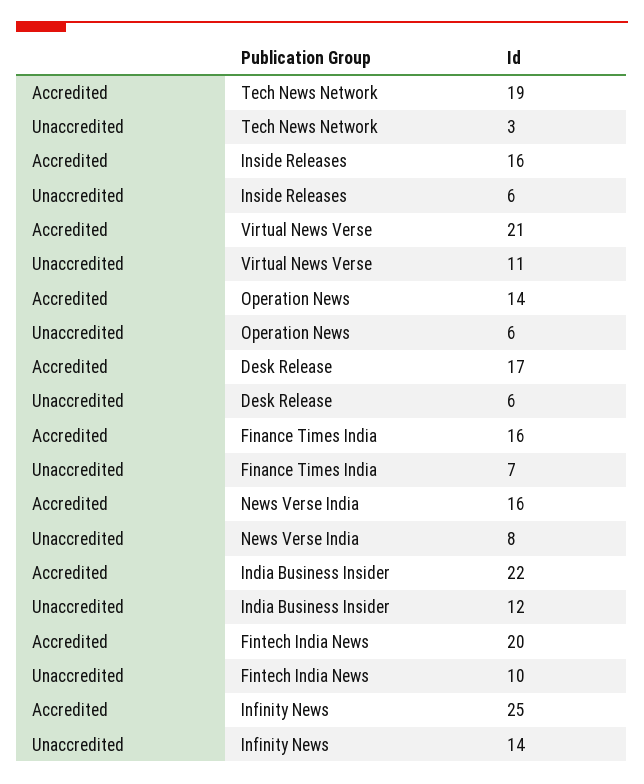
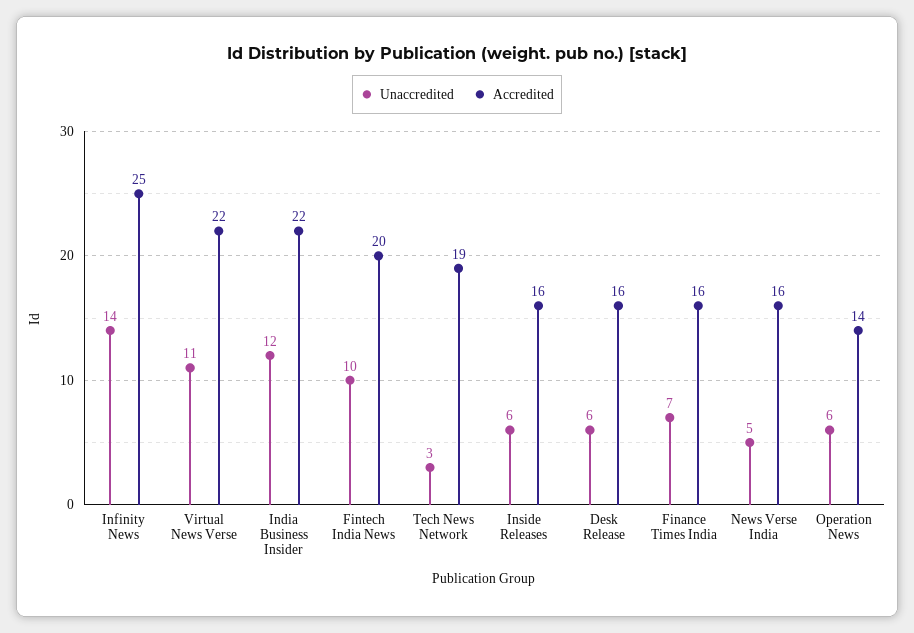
Accredited, Virtual News Verse: 21 -> 22
Accredited, Desk Release: 17 -> 16
Unaccredited, News Verse India: 8 -> 5

